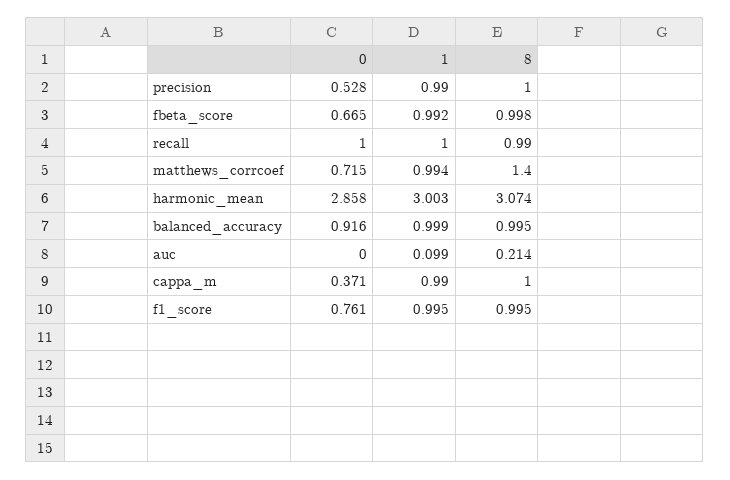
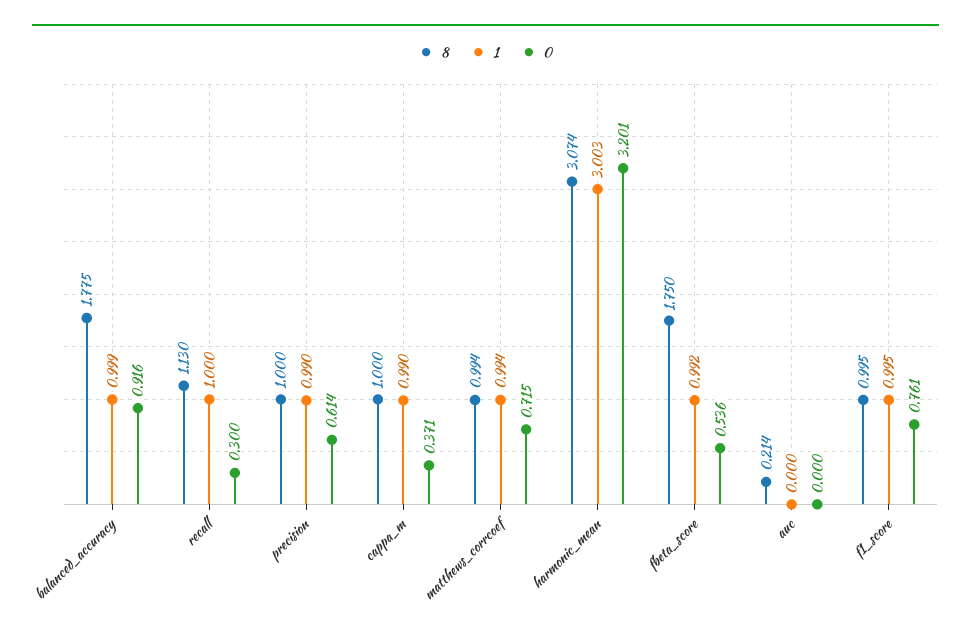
0, precision: 0.528 -> 0.614
0, fbeta_score: 0.665 -> 0.536
8, fbeta_score: 0.998 -> 1.75
0, recall: 1 -> 0.3
8, recall: 0.99 -> 1.13
8, matthews_corrcoef: 1.4 -> 0.994
0, harmonic_mean: 2.858 -> 3.201
8, balanced_accuracy: 0.995 -> 1.775
1, auc: 0.099 -> 0

